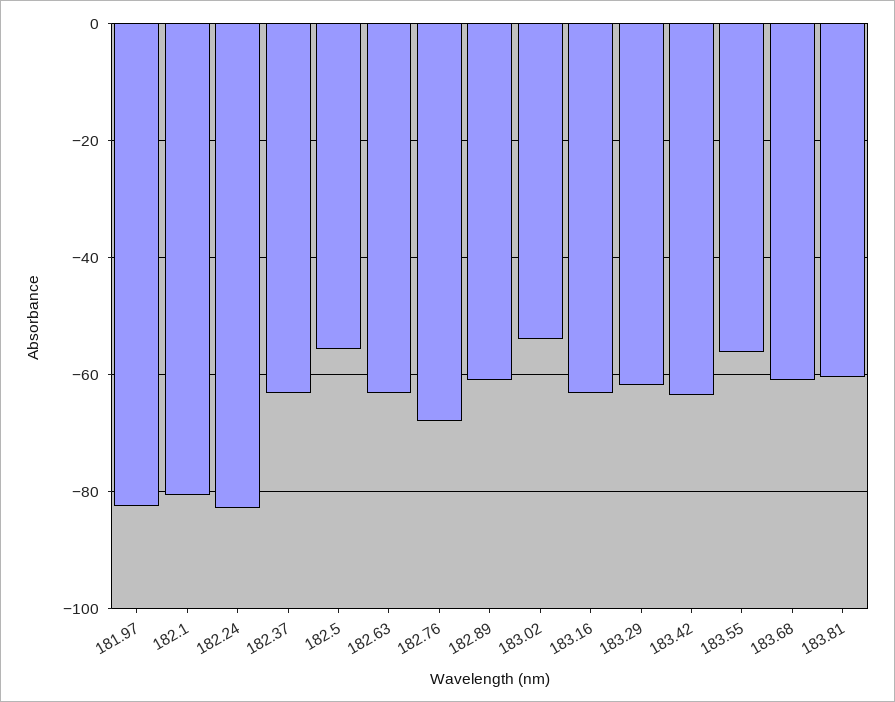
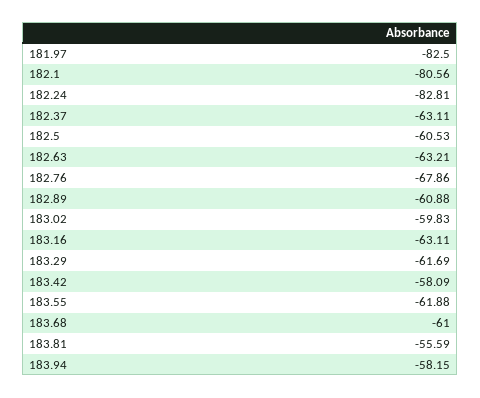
182.5: -56 -> -60.53
183.02: -54 -> -59.83
183.42: -64 -> -58.09
183.55: -56 -> -61.88
183.81: -60 -> -55.59
183.94: none -> -58.15

